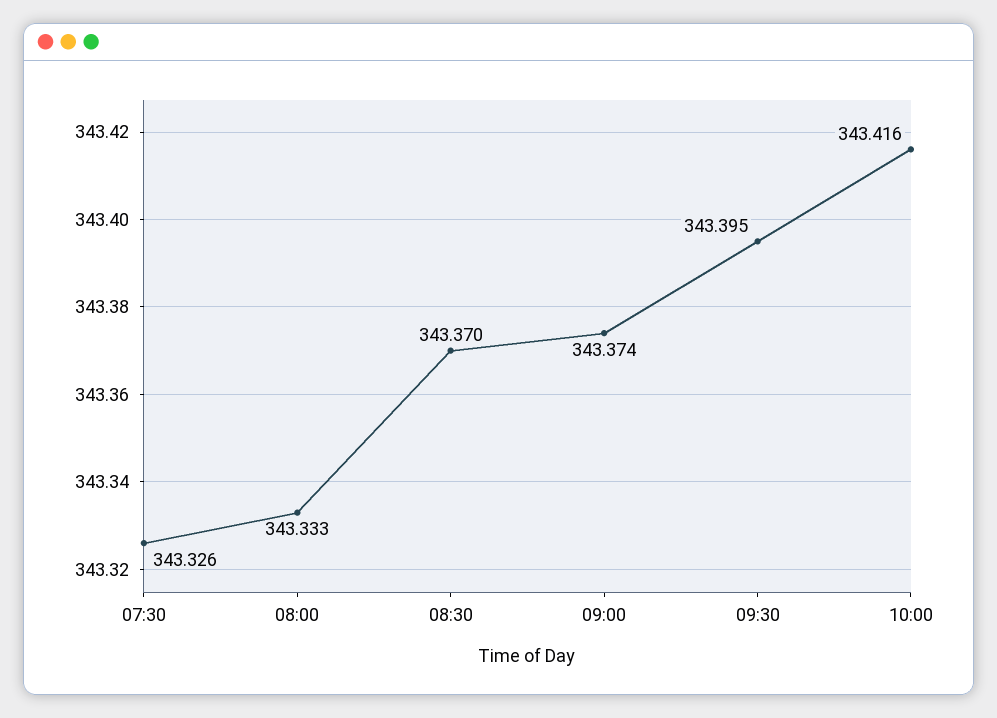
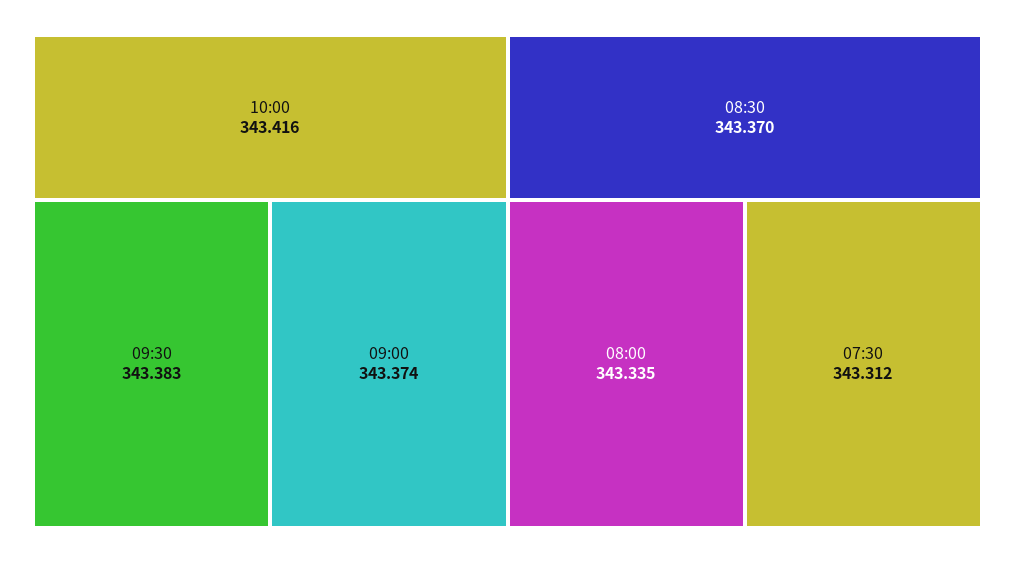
07:30: 343.326 -> 343.312
08:00: 343.333 -> 343.335
09:30: 343.395 -> 343.383

